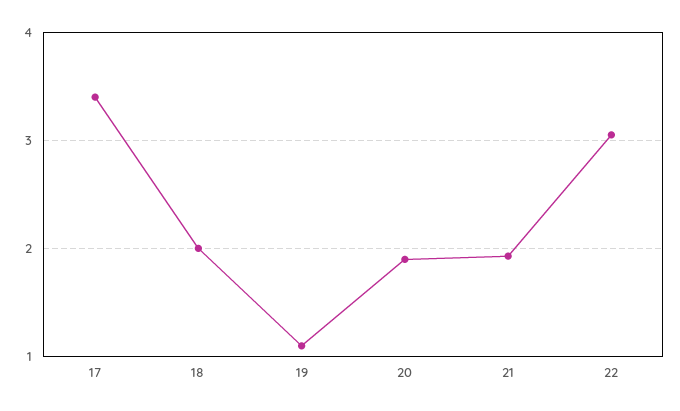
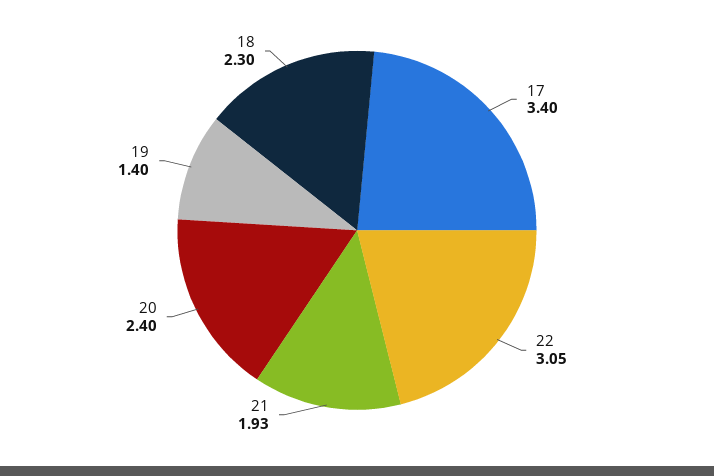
18: 2 -> 2.3
19: 1.1 -> 1.4
20: 1.9 -> 2.4

